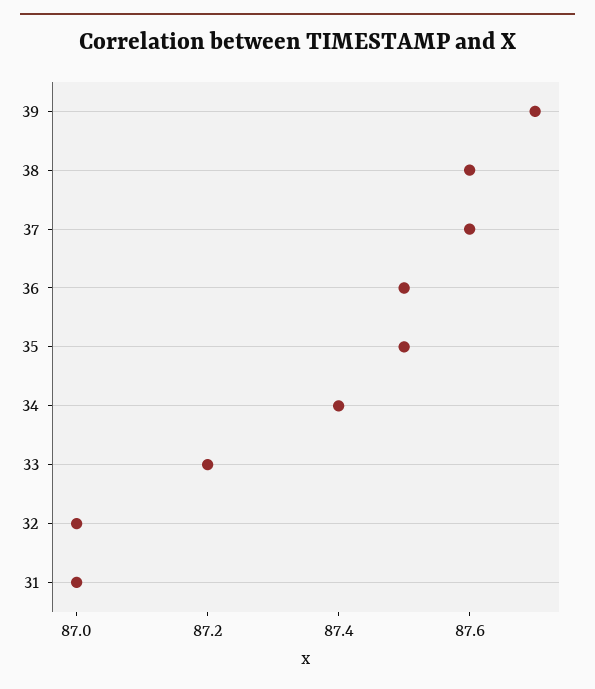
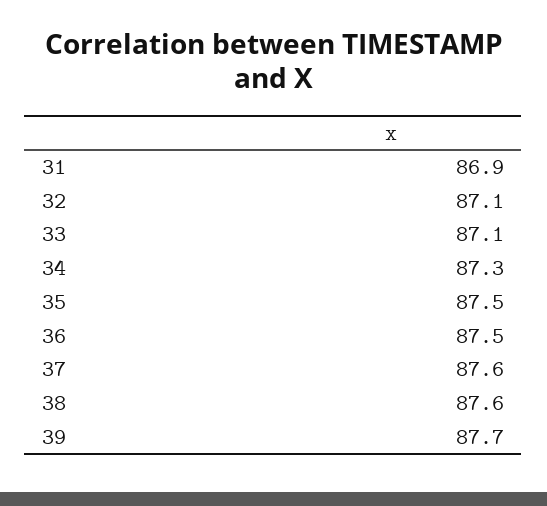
34: 87.4 -> 87.3
33: 87.2 -> 87.1
32: 87 -> 87.1
31: 87 -> 86.9

